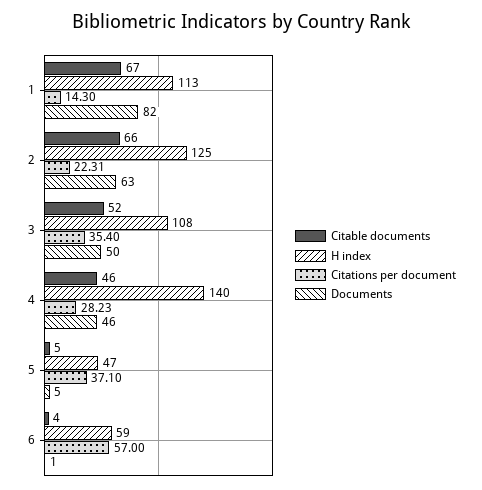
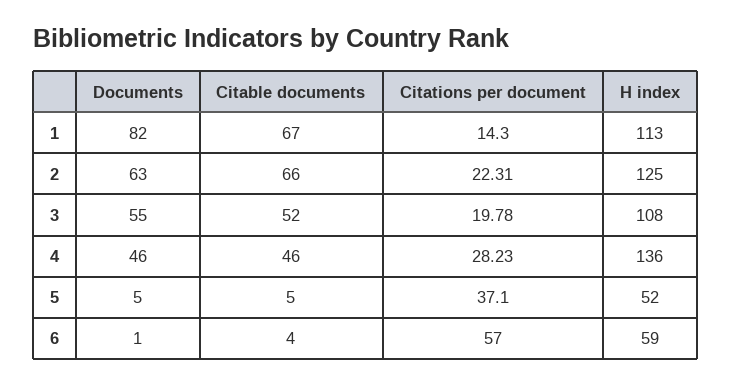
Citations per document, 3: 35.4 -> 19.78
Documents, 3: 50 -> 55
H index, 4: 140 -> 136
H index, 5: 47 -> 52

